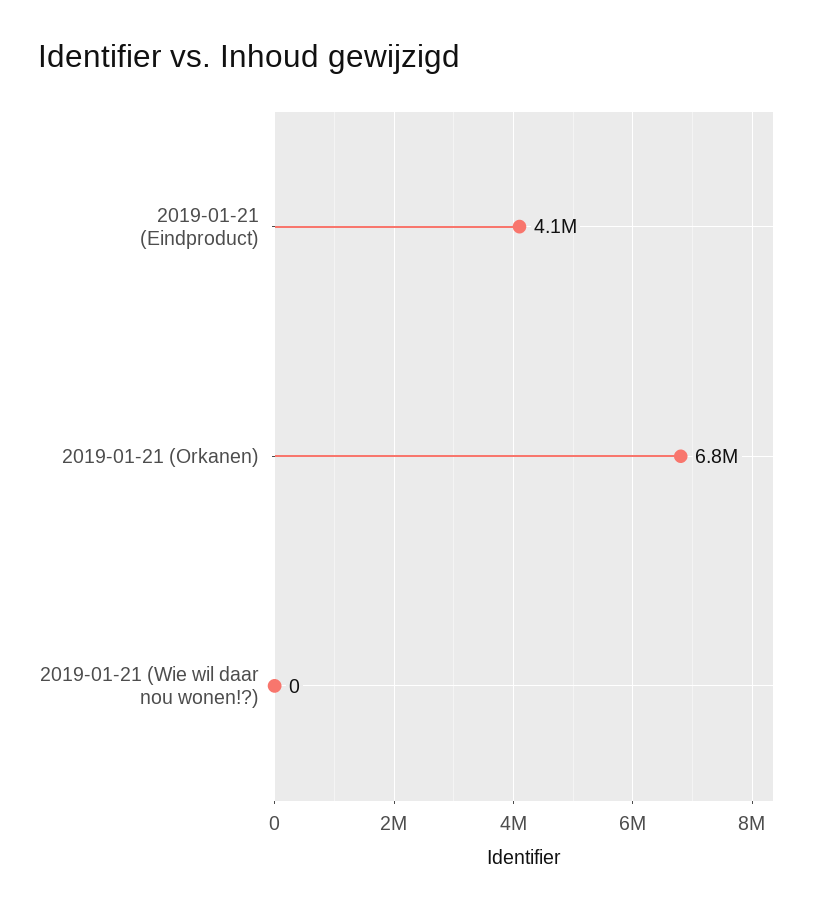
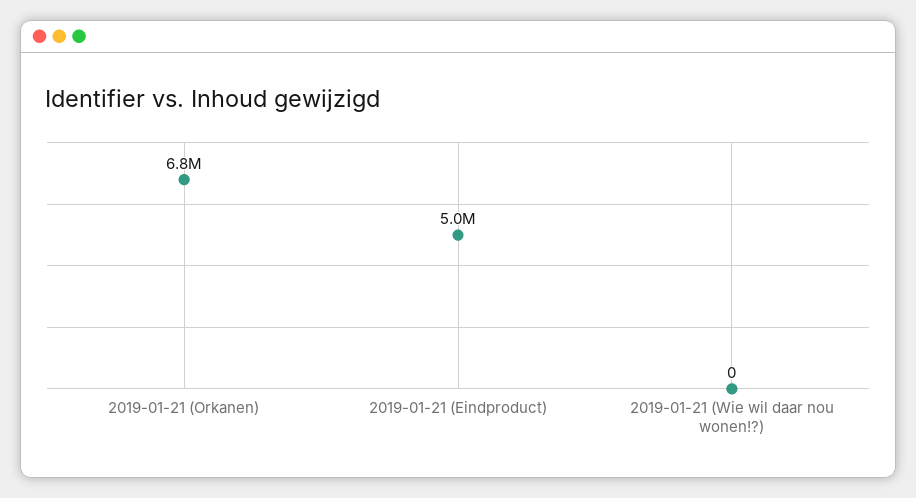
2019-01-21 (Eindproduct): 4100000 -> 5000000

